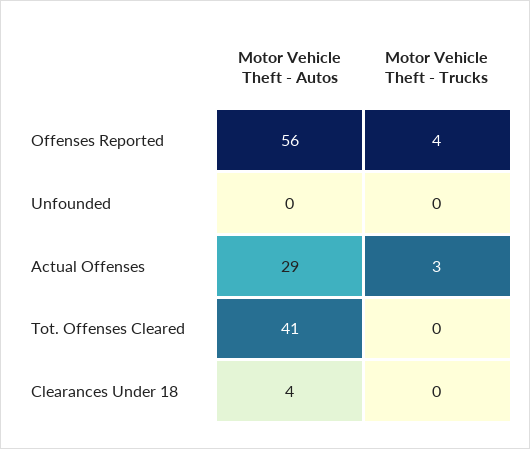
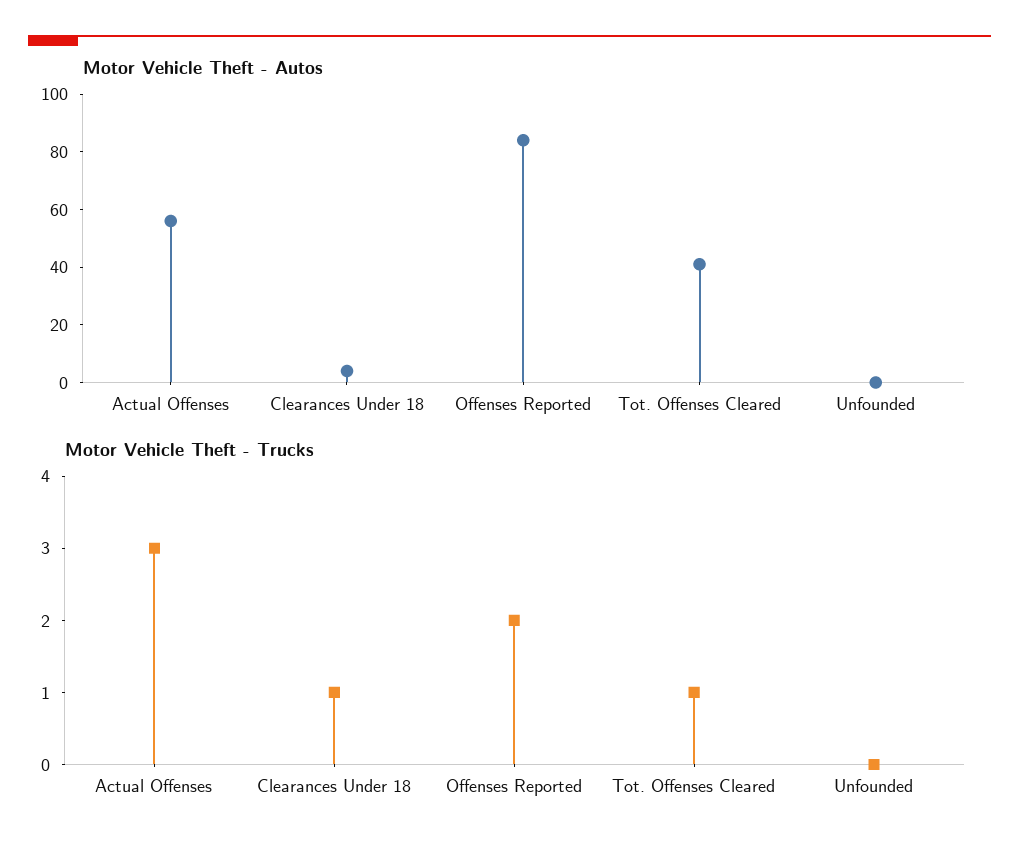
Motor Vehicle Theft - Autos, Offenses Reported: 56 -> 85
Motor Vehicle Theft - Trucks, Offenses Reported: 4 -> 2
Motor Vehicle Theft - Autos, Actual Offenses: 29 -> 55
Motor Vehicle Theft - Trucks, Tot. Offenses Cleared: 0 -> 1
Motor Vehicle Theft - Trucks, Clearances Under 18: 0 -> 1

